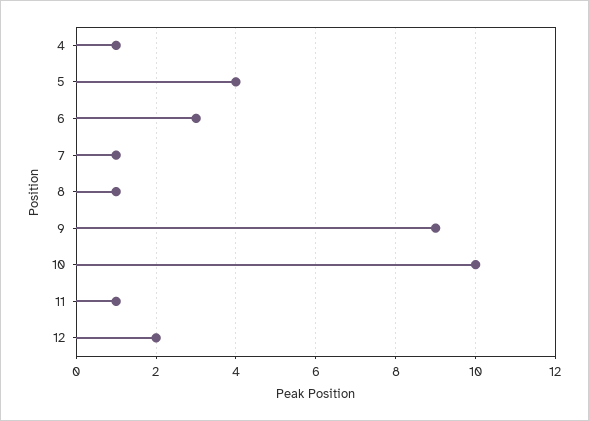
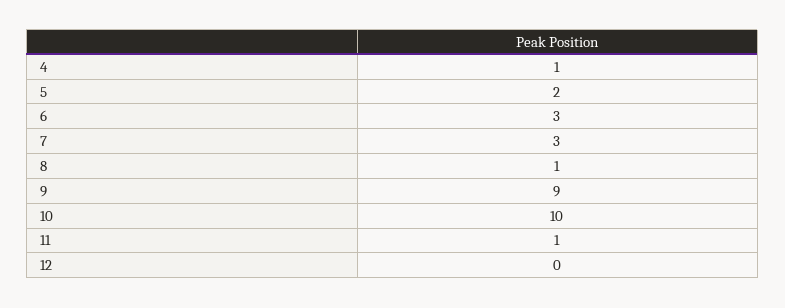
5: 4 -> 2
7: 1 -> 3
12: 2 -> 0

